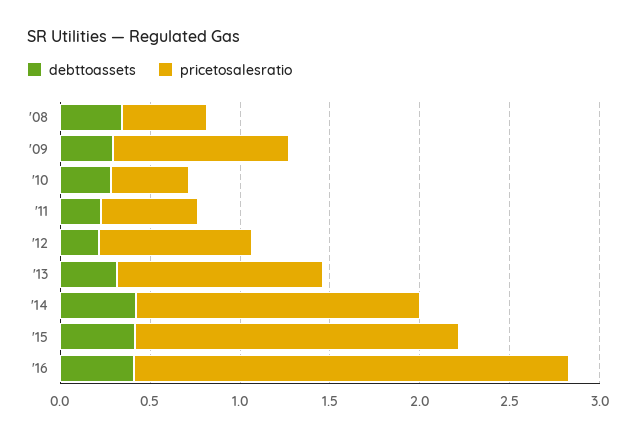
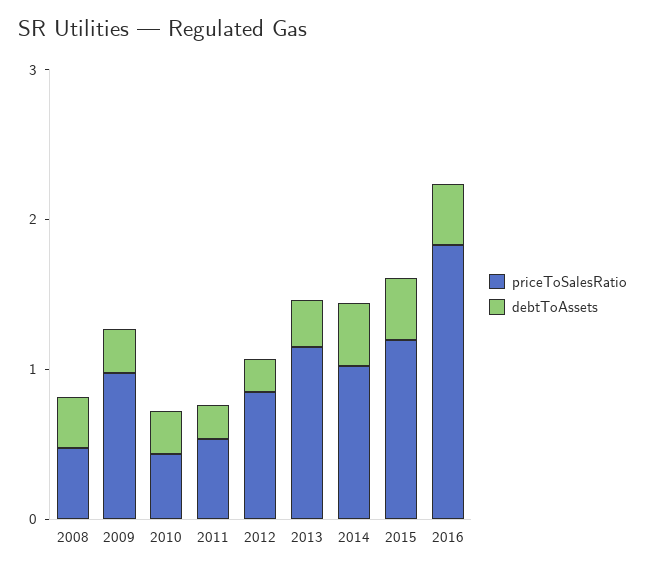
pricetosalesratio, '14: 1.6 -> 1
pricetosalesratio, '15: 1.8 -> 1.2
pricetosalesratio, '16: 2.4 -> 1.8

